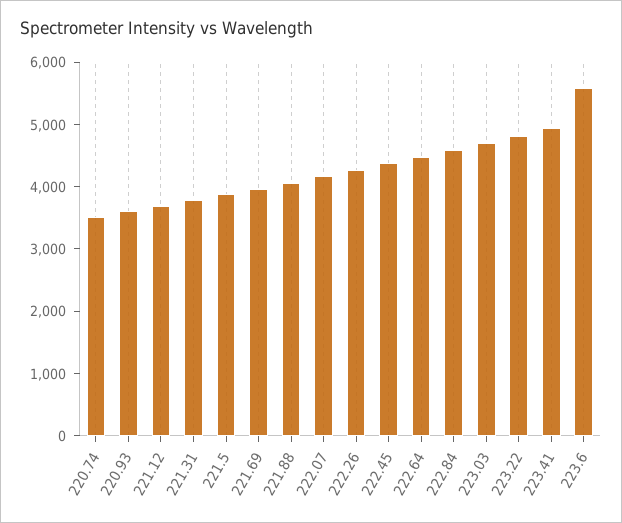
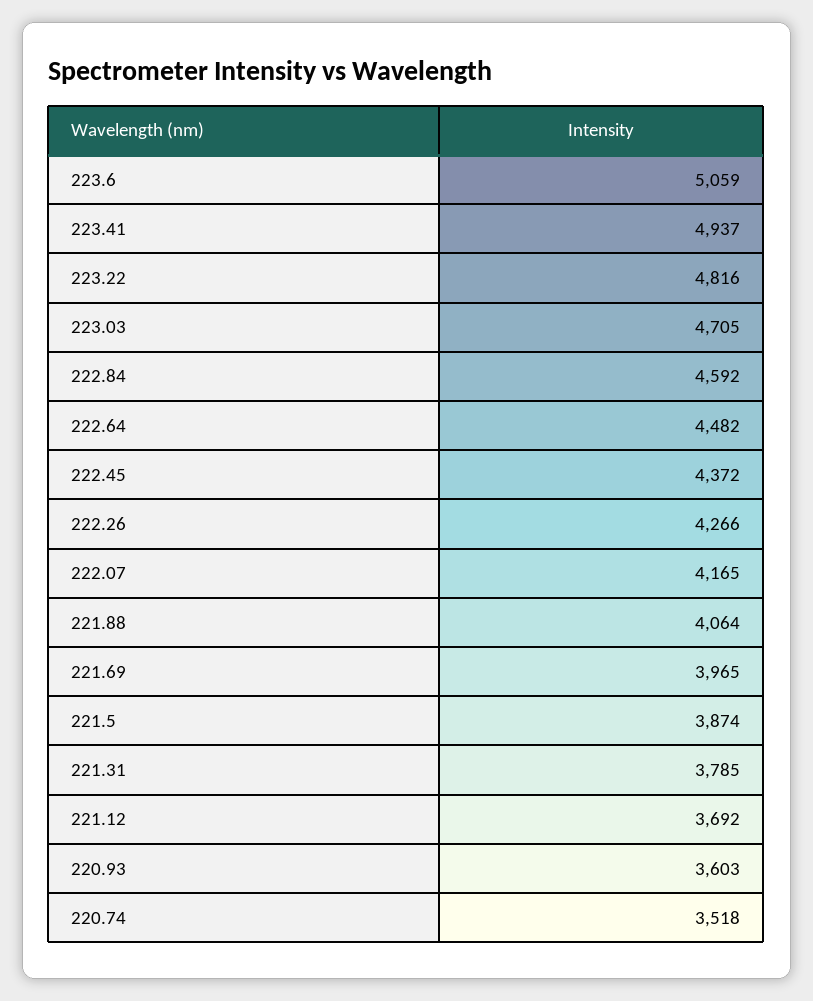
223.6: 5600 -> 5059

